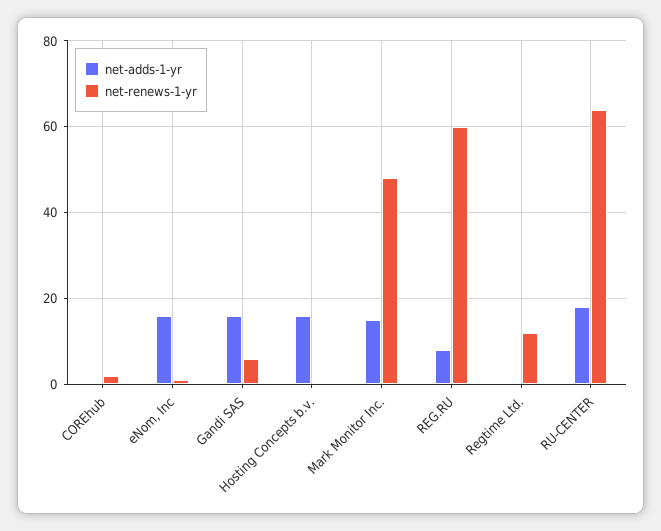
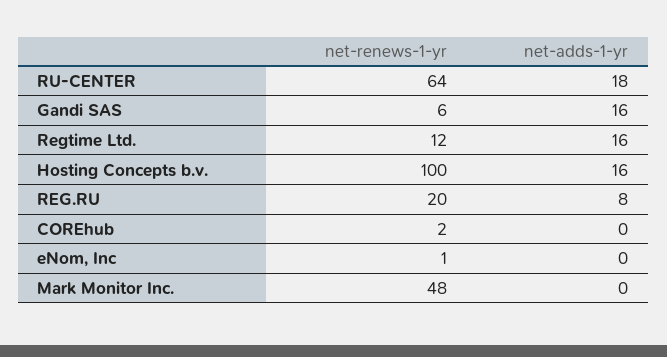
net-adds-1-yr, eNom, Inc: 15 -> 0
net-renews-1-yr, Hosting Concepts b.v.: 0 -> 100
net-adds-1-yr, Mark Monitor Inc.: 15 -> 0
net-renews-1-yr, REG.RU: 60 -> 20
net-adds-1-yr, Regtime Ltd.: 0 -> 16

